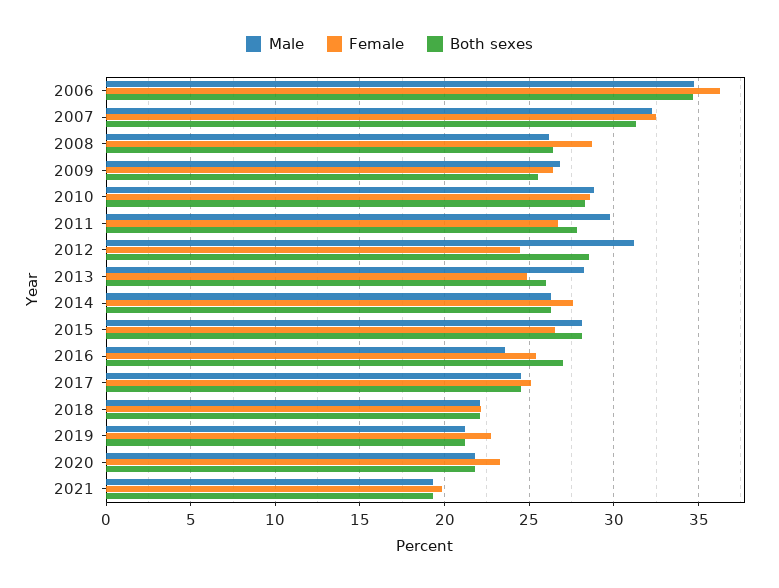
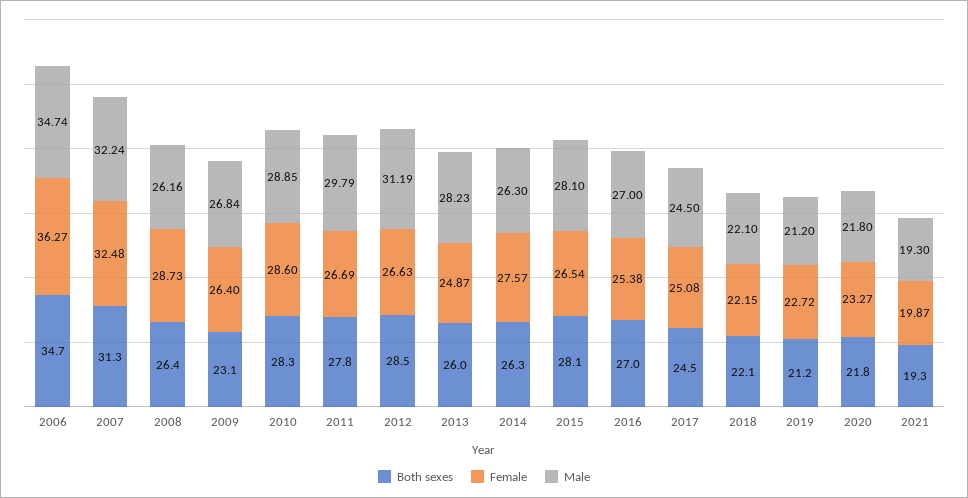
Both sexes, 2009: 25.5 -> 23.1
Female, 2012: 24.5 -> 26.63
Male, 2016: 23.5 -> 27

